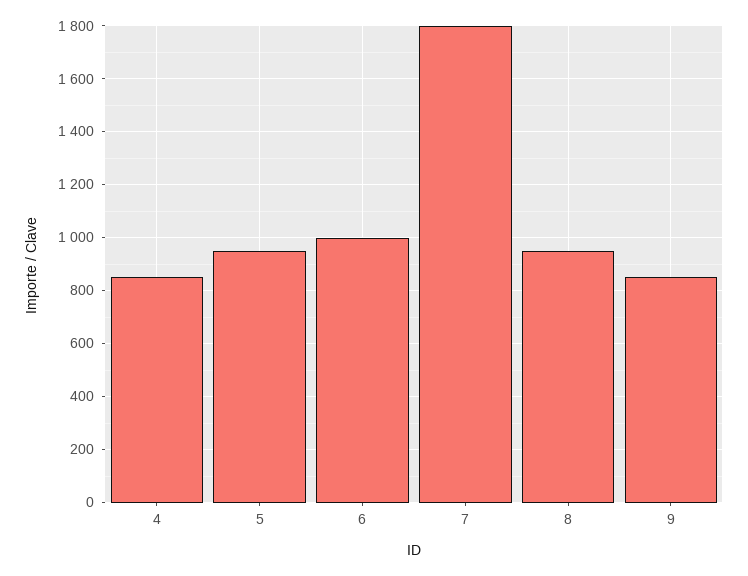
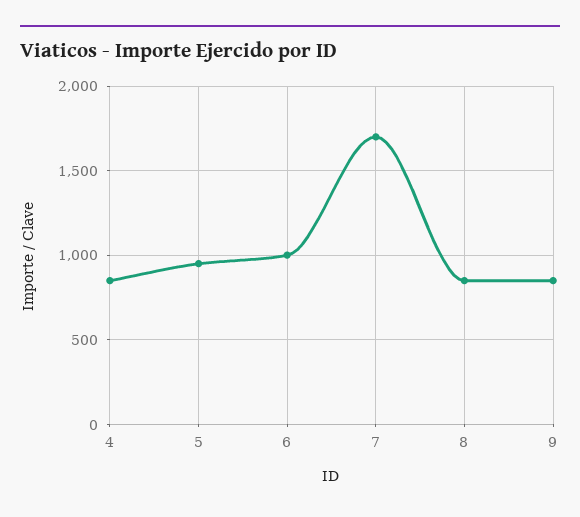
7: 1800 -> 1700
8: 950 -> 850

